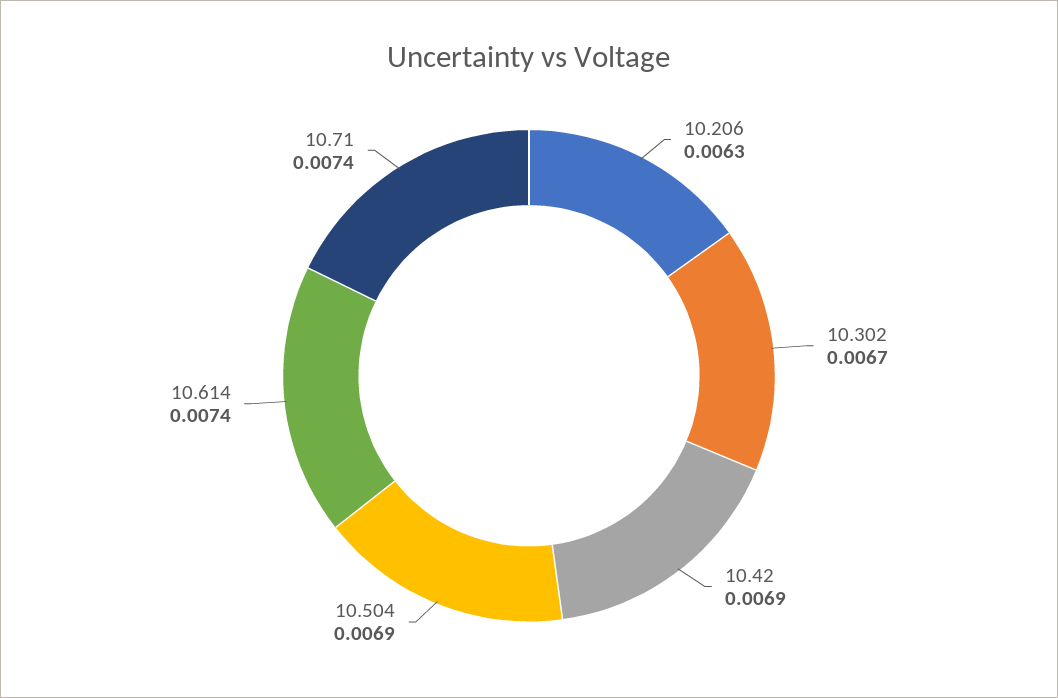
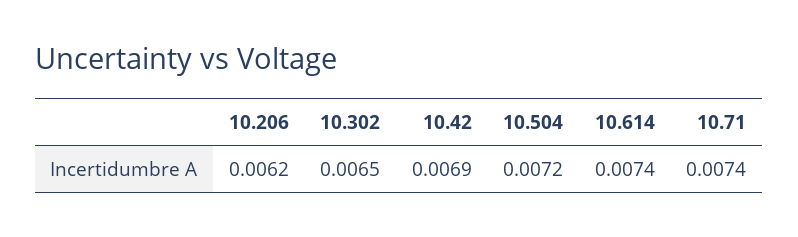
10.206: 0.0063 -> 0.0062
10.302: 0.0067 -> 0.0065
10.504: 0.0069 -> 0.0072

